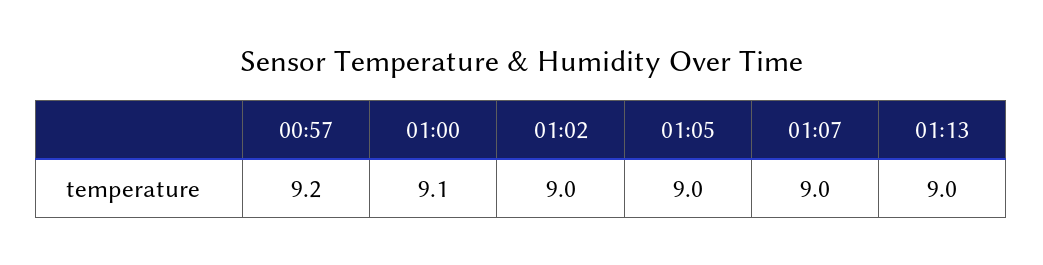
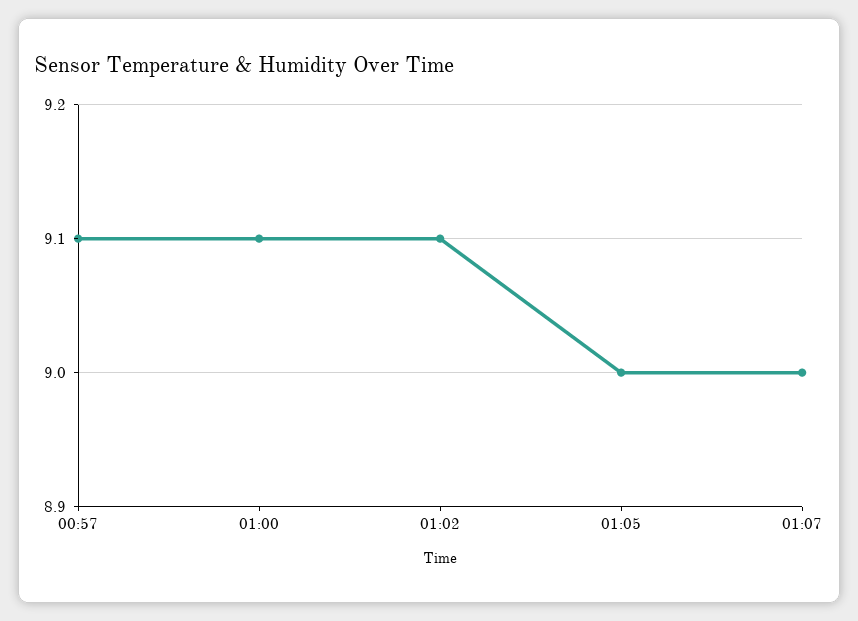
00:57: 9.2 -> 9.1
01:02: 9 -> 9.1
01:13: 9 -> none

